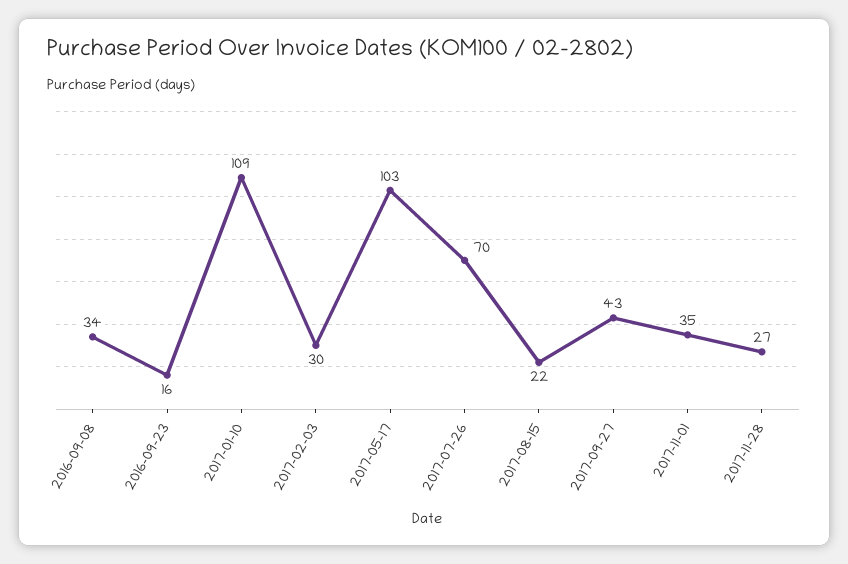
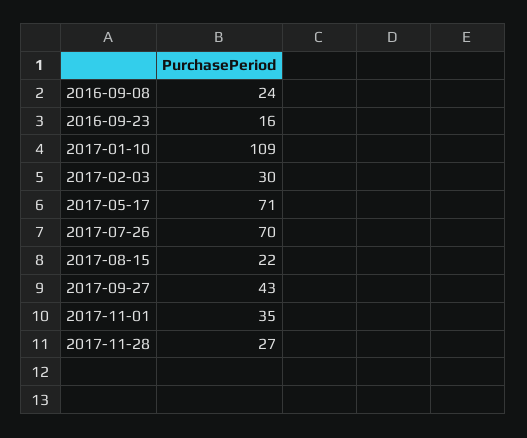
2016-09-08: 34 -> 24
2017-05-17: 103 -> 71

